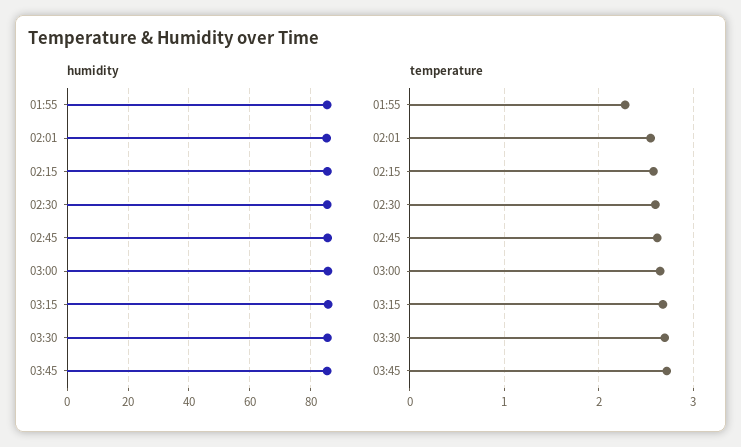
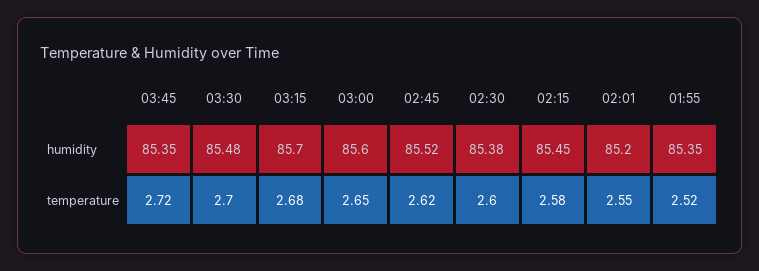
temperature, 01:55: 2.3 -> 2.52

